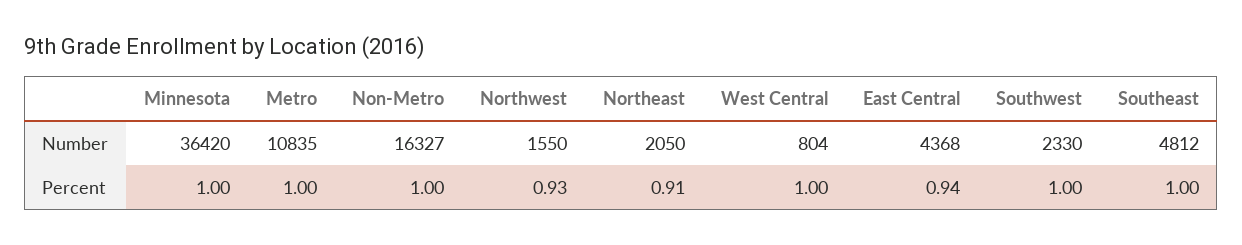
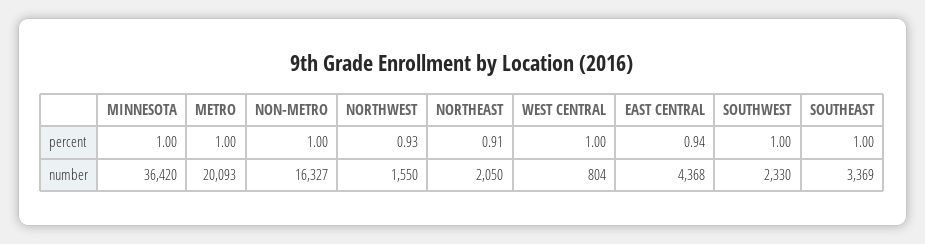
Metro, Number: 10835 -> 20093
Southeast, Number: 4812 -> 3369

